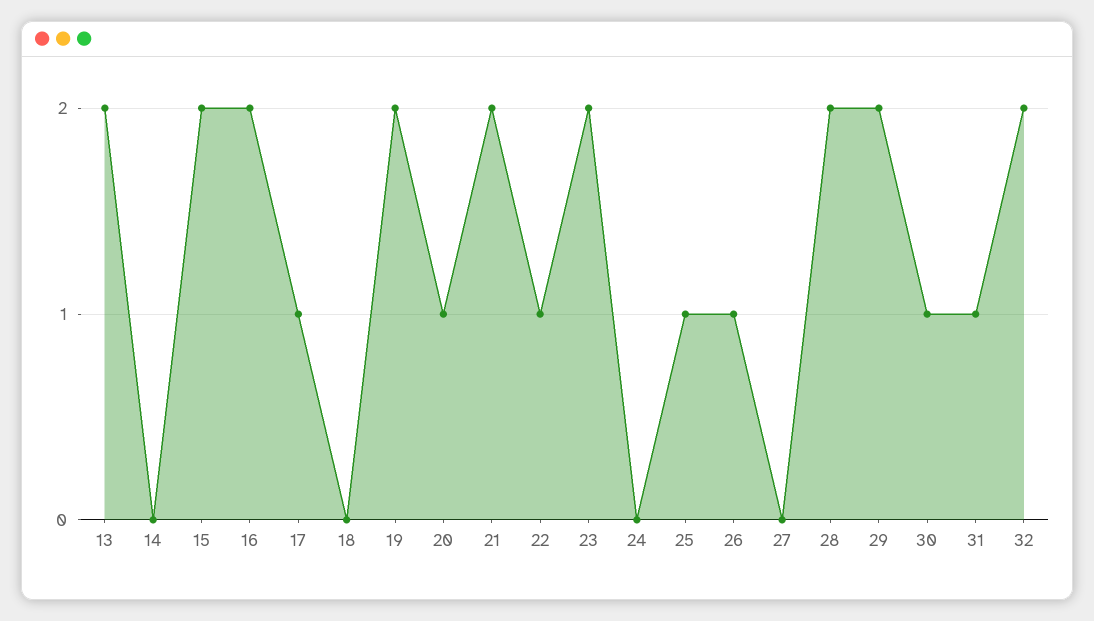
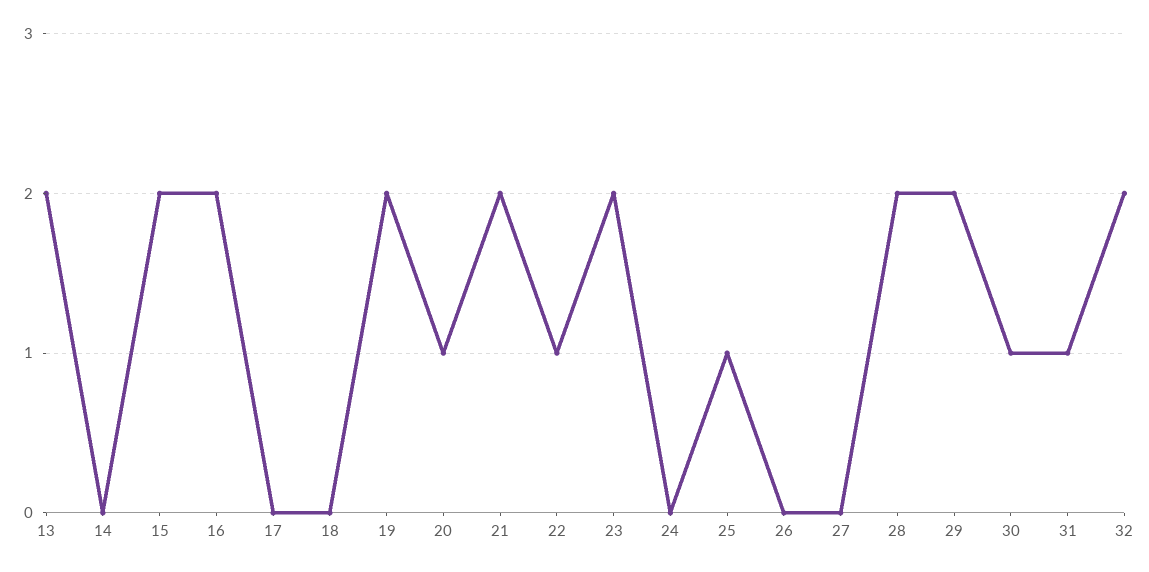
17: 1 -> 0
26: 1 -> 0

